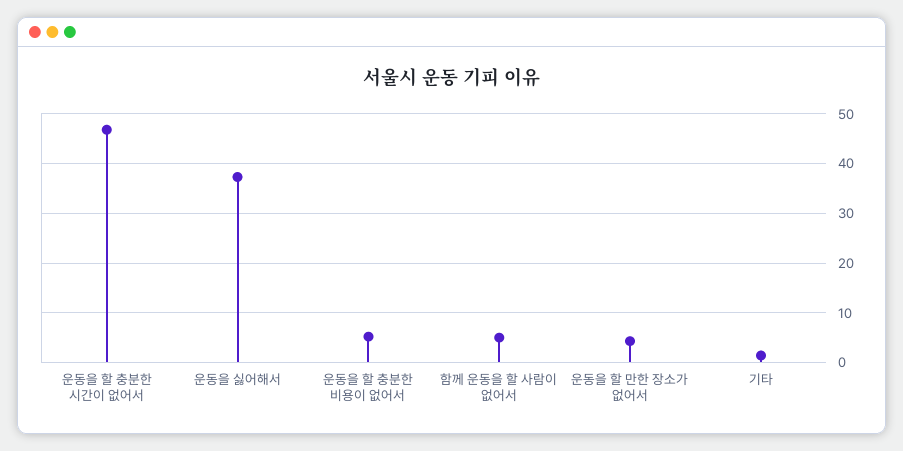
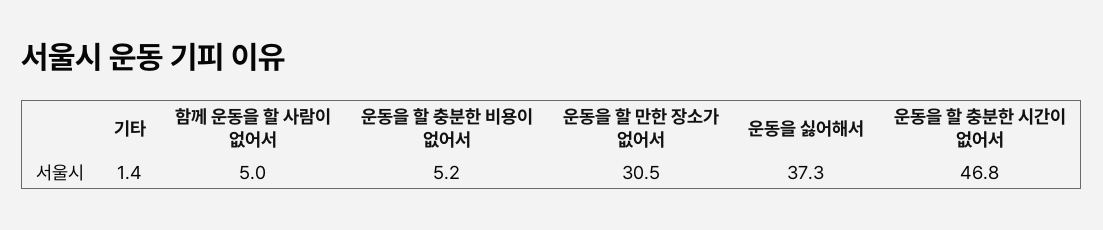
운동을 할 만한 장소가 없어서: 4 -> 30.5

